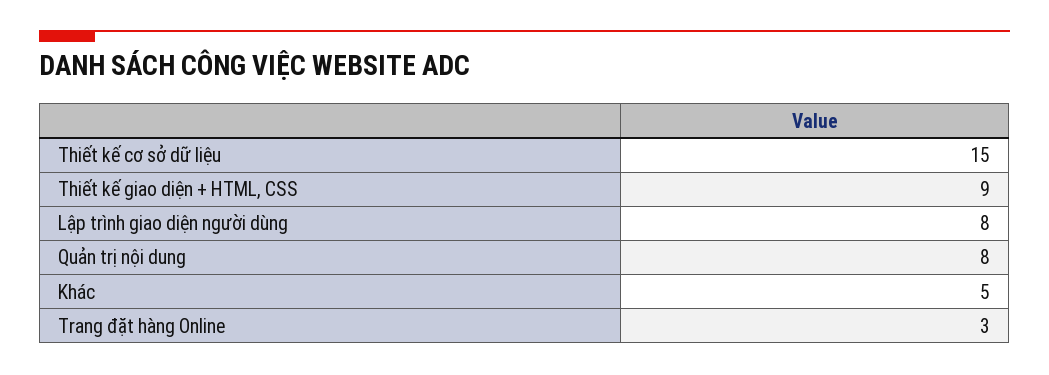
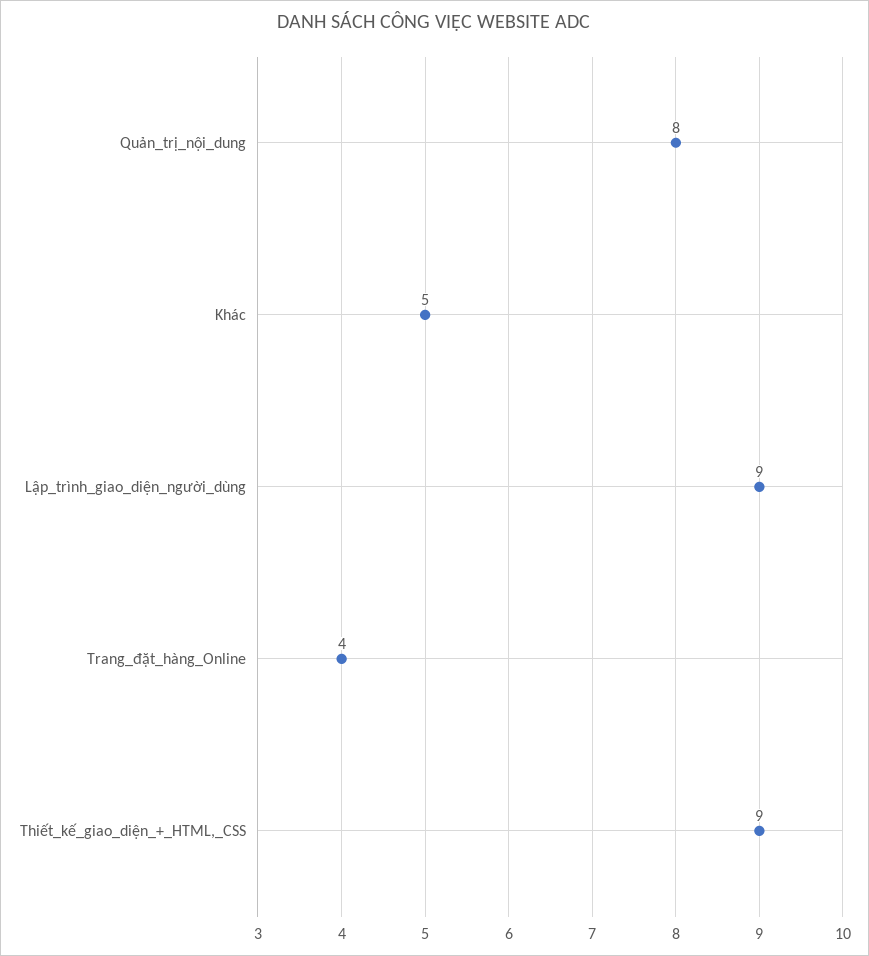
Thiết kế cơ sở dữ liệu: 15 -> none
Lập trình giao diện người dùng: 8 -> 9
Trang đặt hàng Online: 3 -> 4

